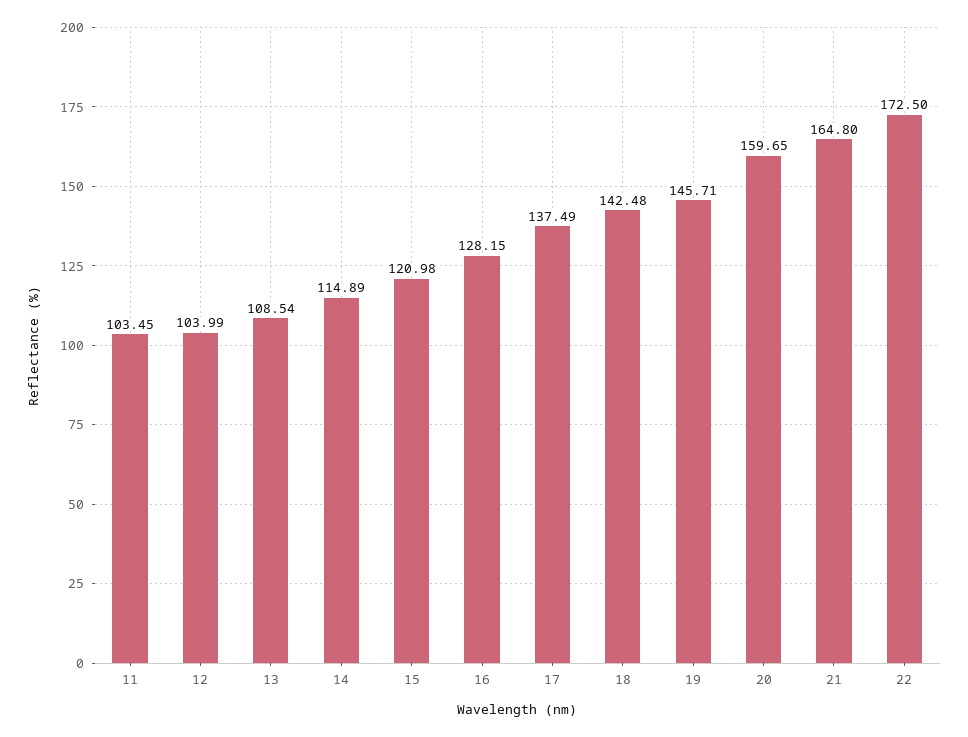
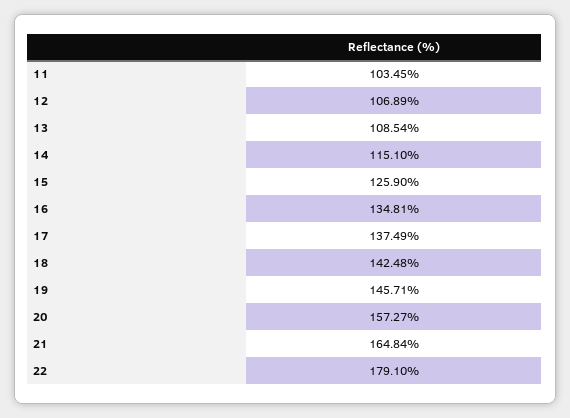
12: 103.99 -> 106.89
14: 114.89 -> 115.1
15: 120.98 -> 125.9
16: 128.15 -> 134.81
20: 159.65 -> 157.27
21: 164.8 -> 164.84
22: 172.5 -> 179.1

